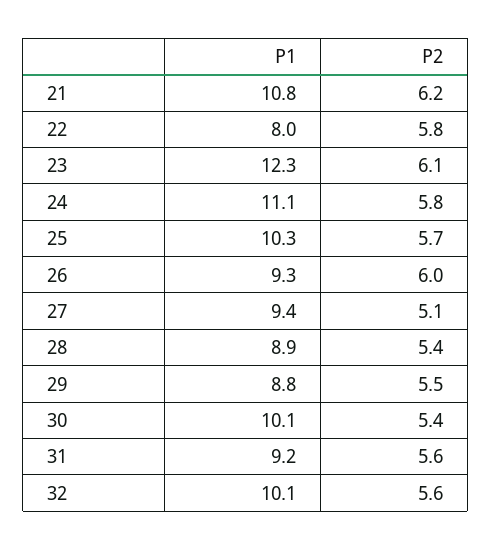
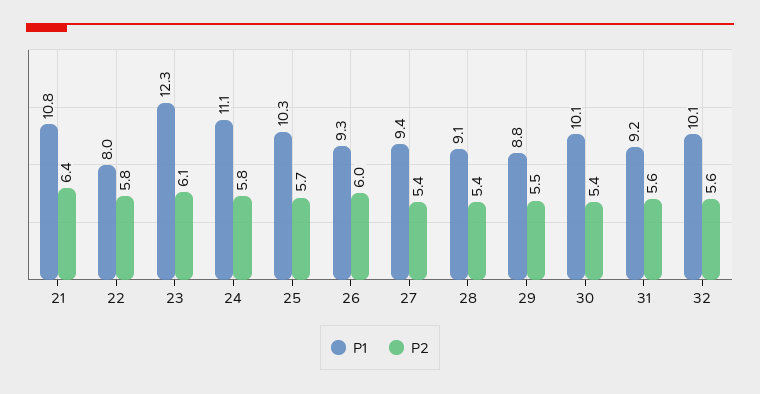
P2, 21: 6.2 -> 6.4
P2, 27: 5.1 -> 5.4
P1, 28: 8.9 -> 9.1

